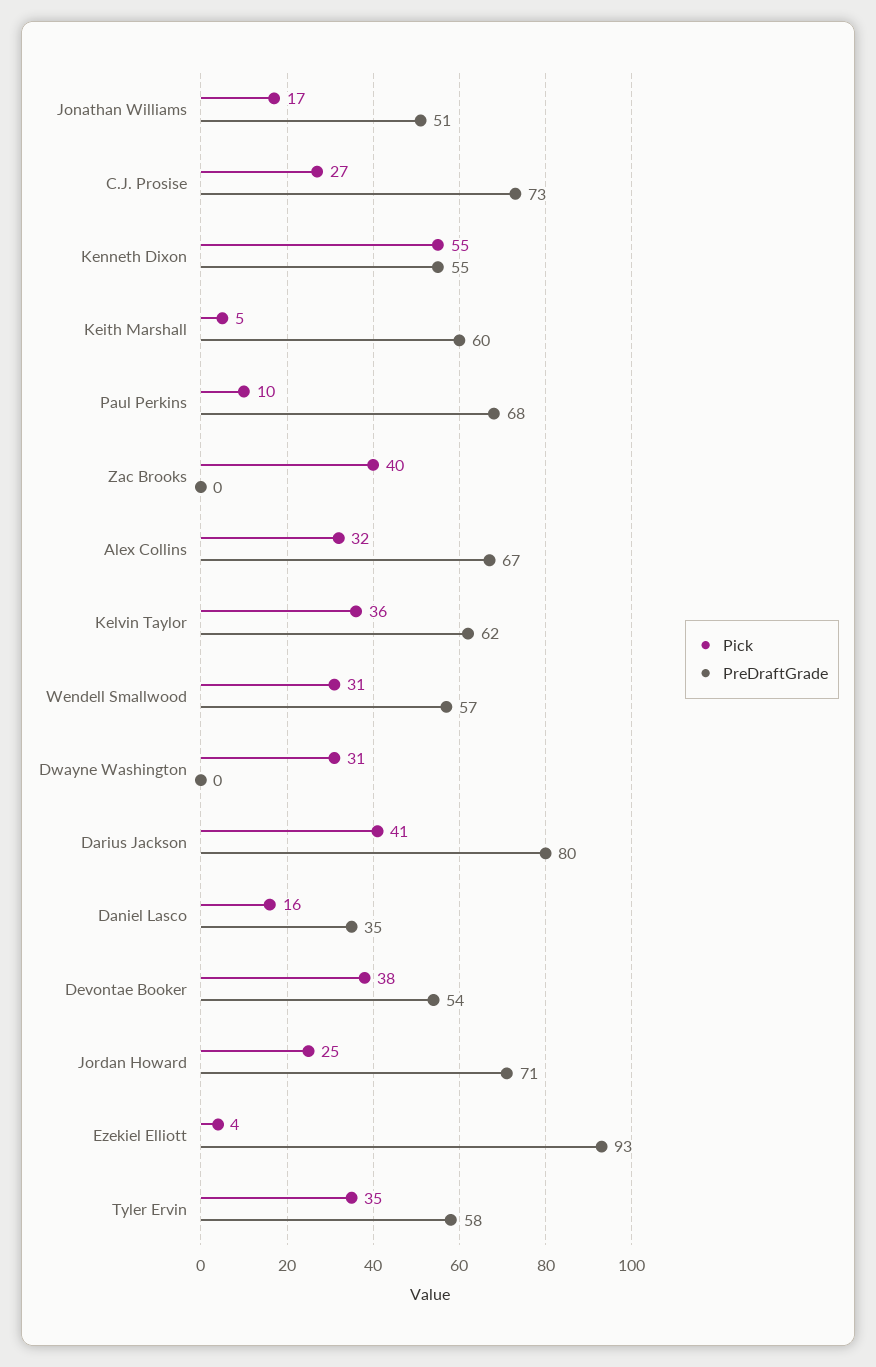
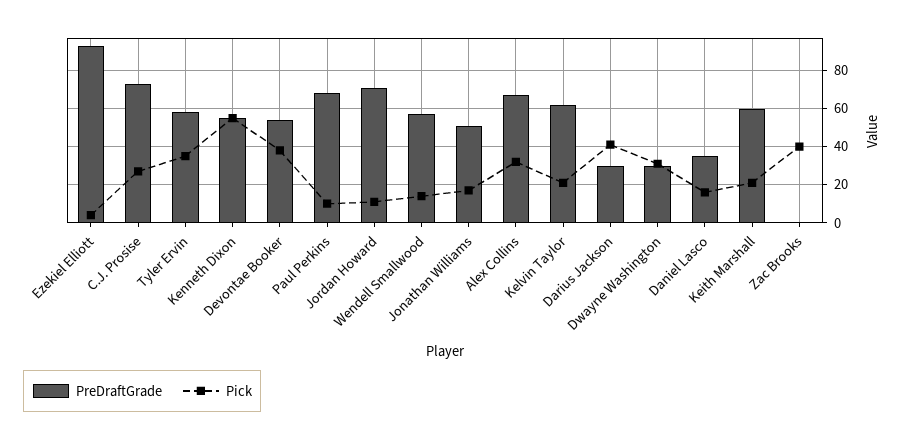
Pick, Keith Marshall: 5 -> 20
Pick, Kelvin Taylor: 36 -> 20
Pick, Wendell Smallwood: 31 -> 15
PreDraftGrade, Dwayne Washington: 0 -> 30
PreDraftGrade, Darius Jackson: 80 -> 30
Pick, Jordan Howard: 25 -> 10

